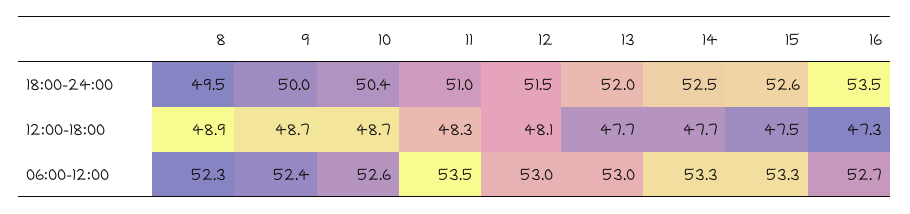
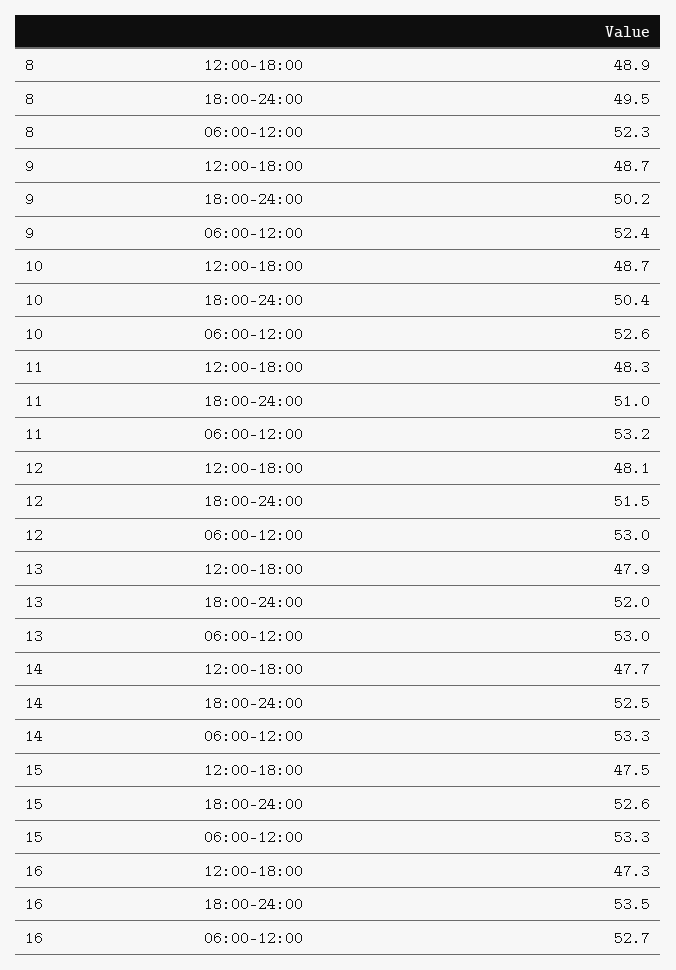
9, 18:00-24:00: 50 -> 50.2
13, 12:00-18:00: 47.7 -> 47.9
11, 06:00-12:00: 53.5 -> 53.2

